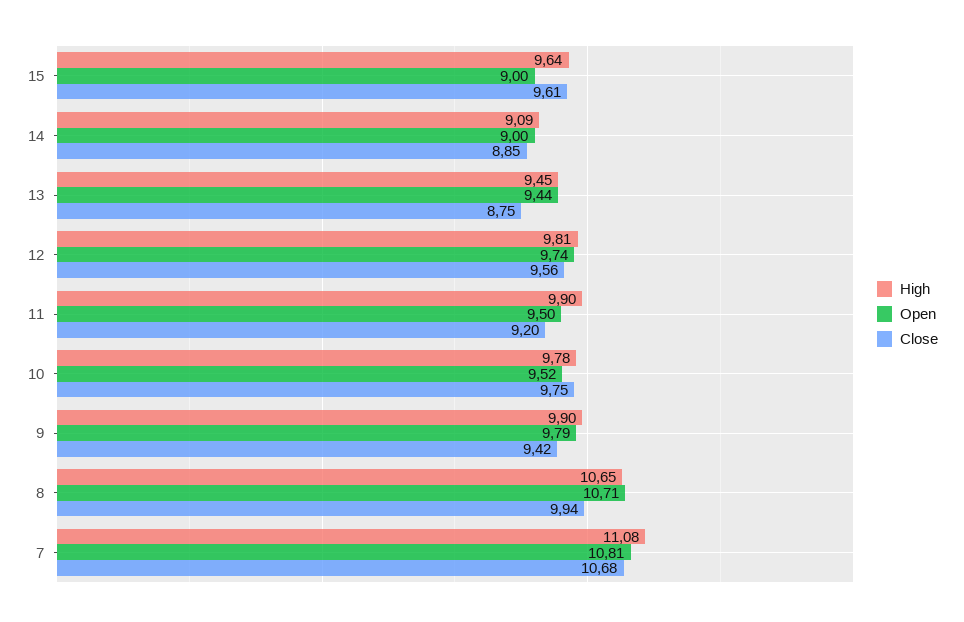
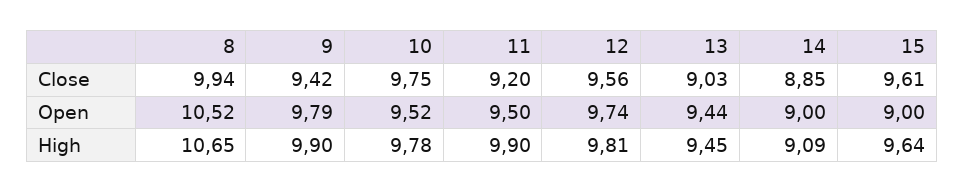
Close, 13: 8.75 -> 9.03
Open, 8: 10.71 -> 10.52
High, 7: 11.08 -> none
Open, 7: 10.81 -> none
Close, 7: 10.68 -> none

